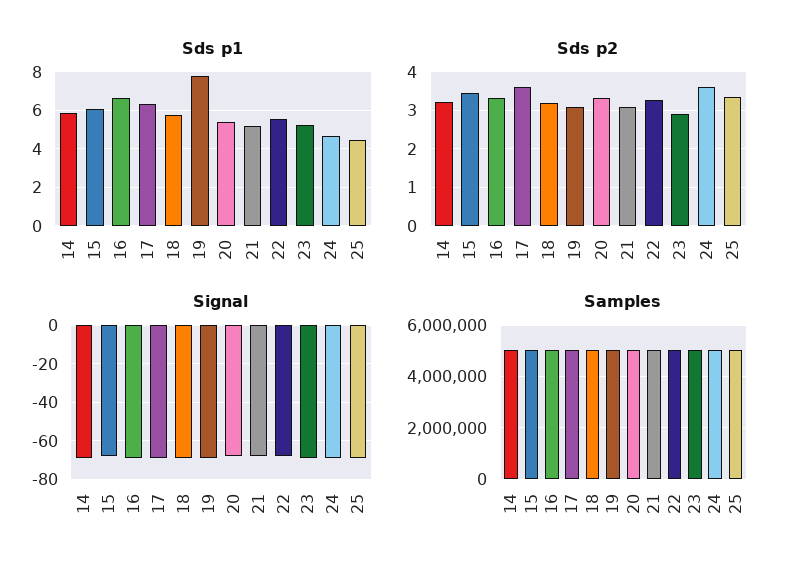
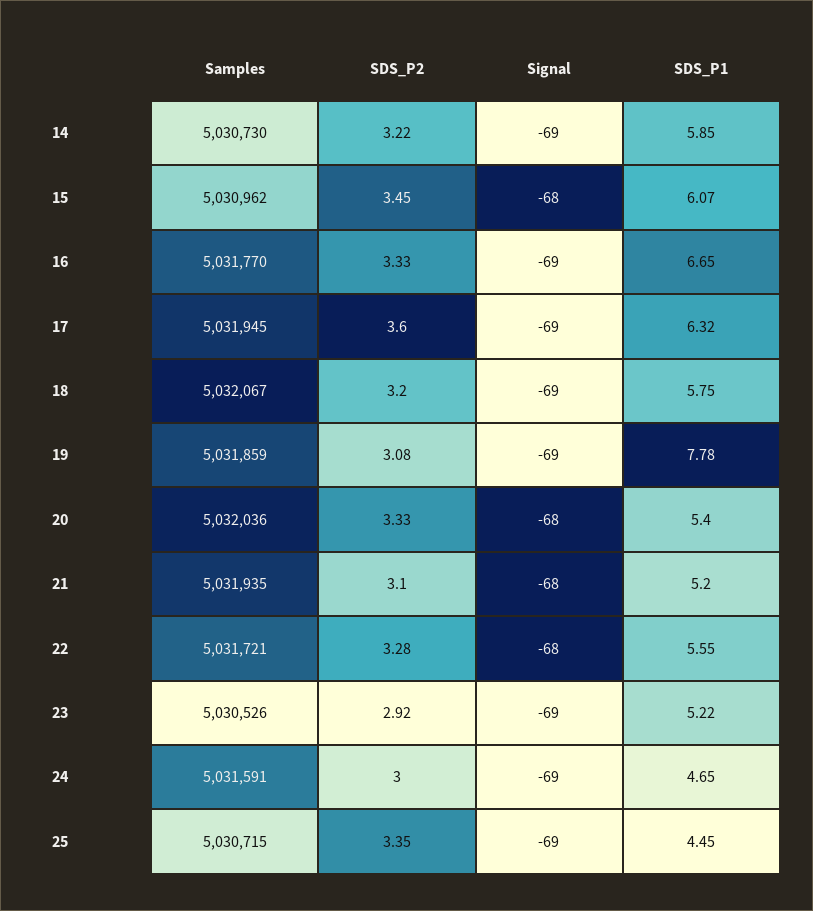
Sds p2, 24: 3.6 -> 3

